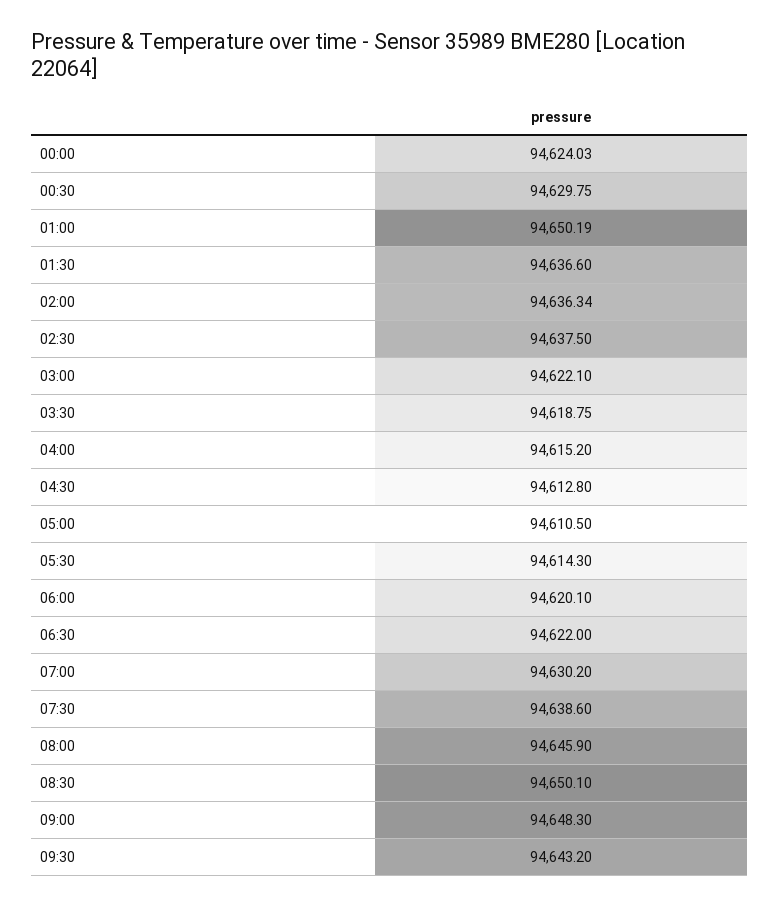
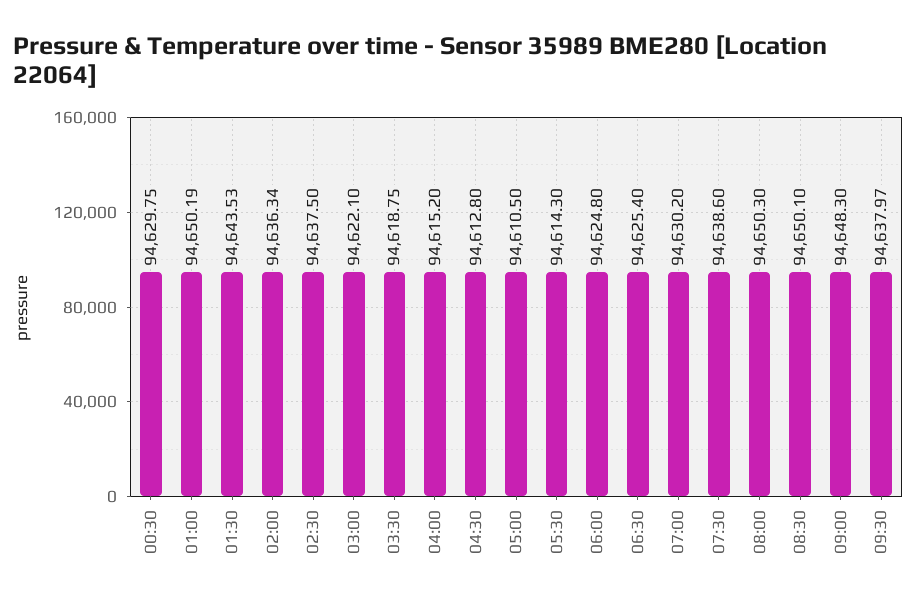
00:00: 94624.03 -> none
01:30: 94636.6 -> 94643.53
06:00: 94620.1 -> 94624.8
06:30: 94622 -> 94625.4
08:00: 94645.9 -> 94650.3
09:30: 94643.2 -> 94637.97

